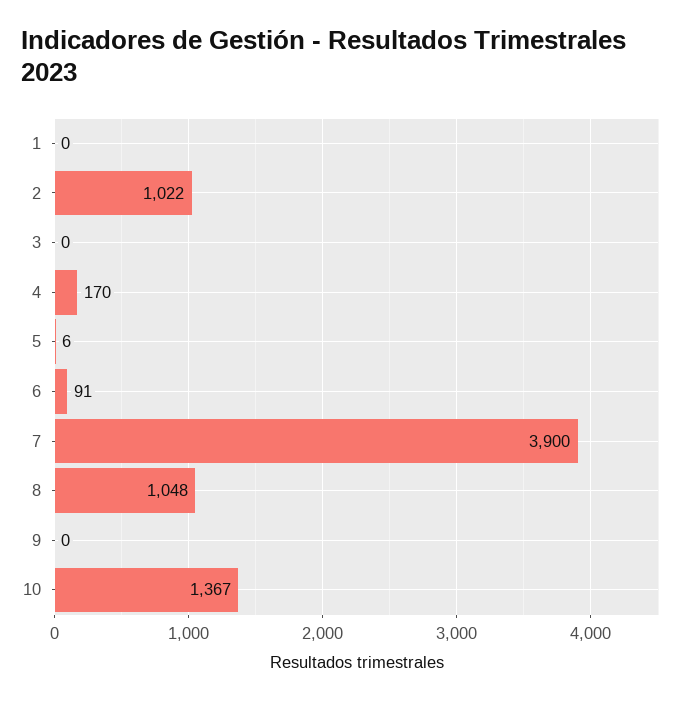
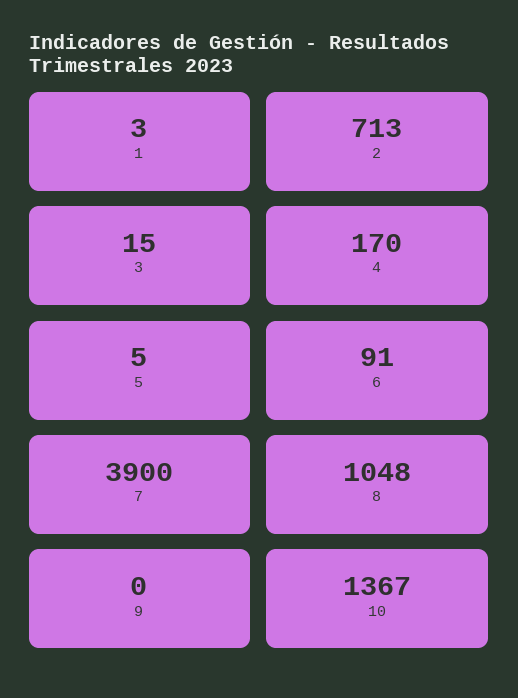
1: 0 -> 3
2: 1022 -> 713
3: 0 -> 15
5: 6 -> 5

